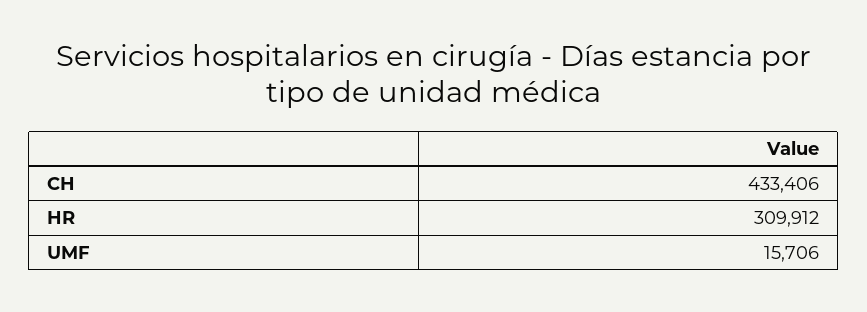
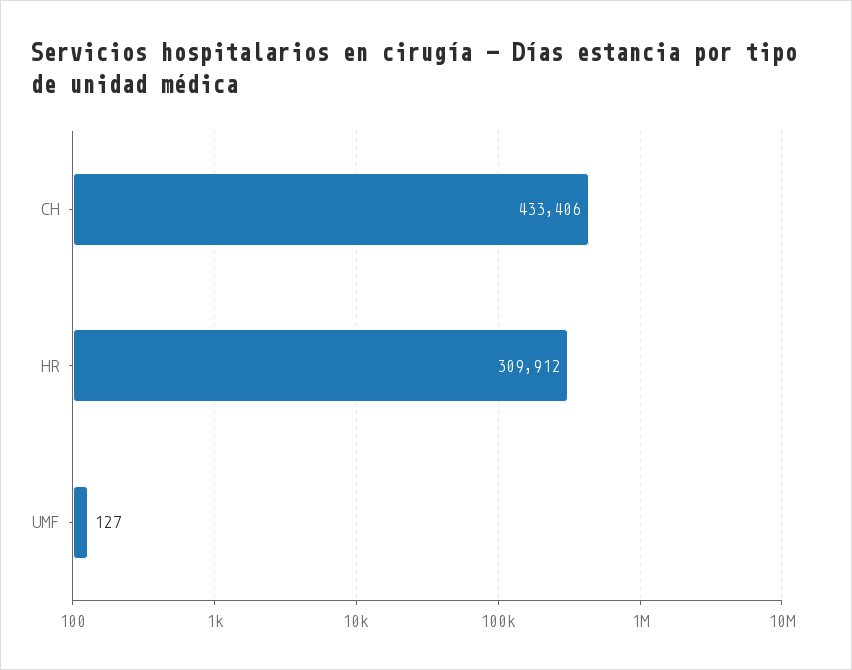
UMF: 15706 -> 127

